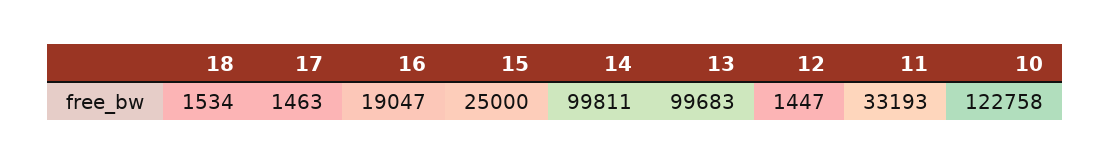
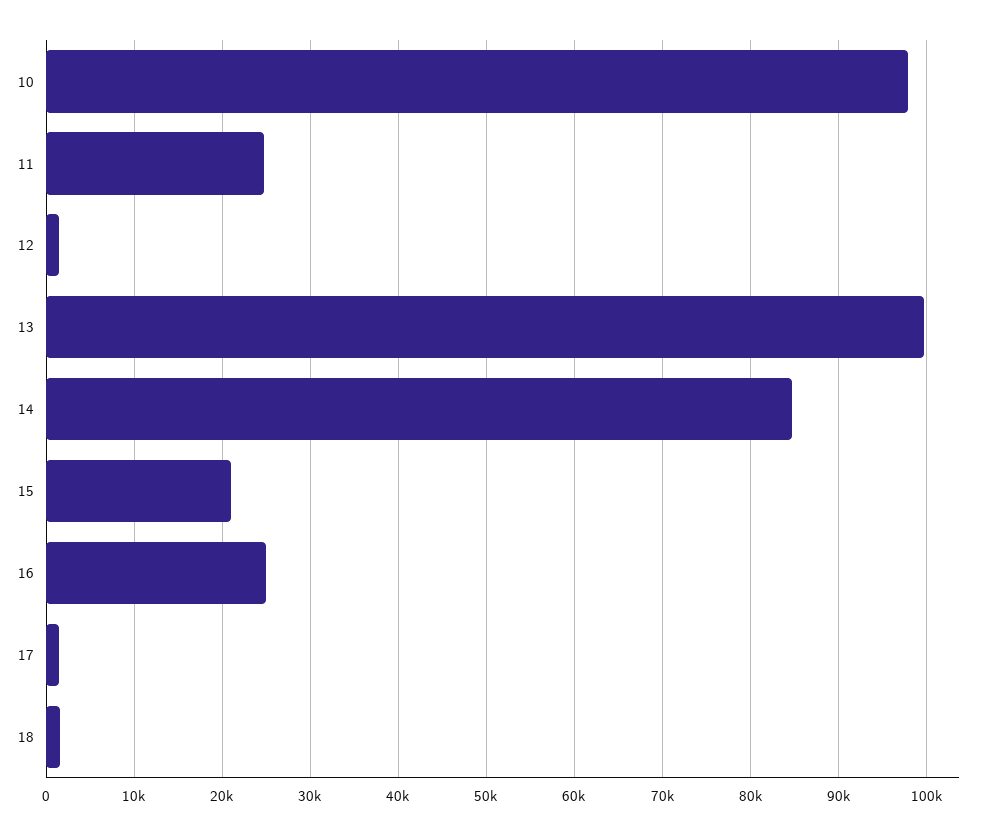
16: 19047 -> 25000
15: 25000 -> 21000
14: 99811 -> 85000
11: 33193 -> 25000
10: 122758 -> 98000

